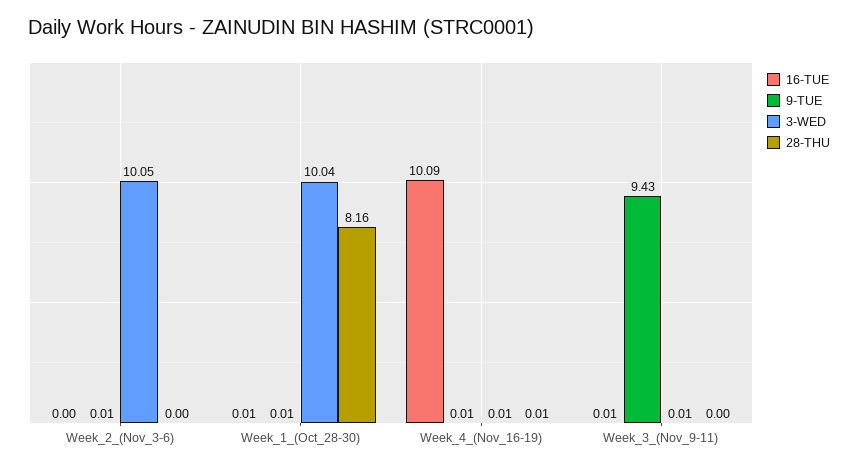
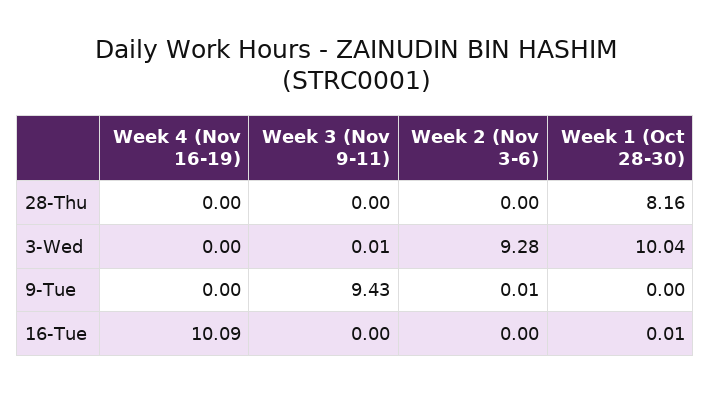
3-WED, Week_2_(Nov_3-6): 10.05 -> 9.28
9-TUE, Week_1_(Oct_28-30): 0.01 -> 0
9-TUE, Week_4_(Nov_16-19): 0.01 -> 0
3-WED, Week_4_(Nov_16-19): 0.01 -> 0
28-THU, Week_4_(Nov_16-19): 0.01 -> 0
16-TUE, Week_3_(Nov_9-11): 0.01 -> 0

